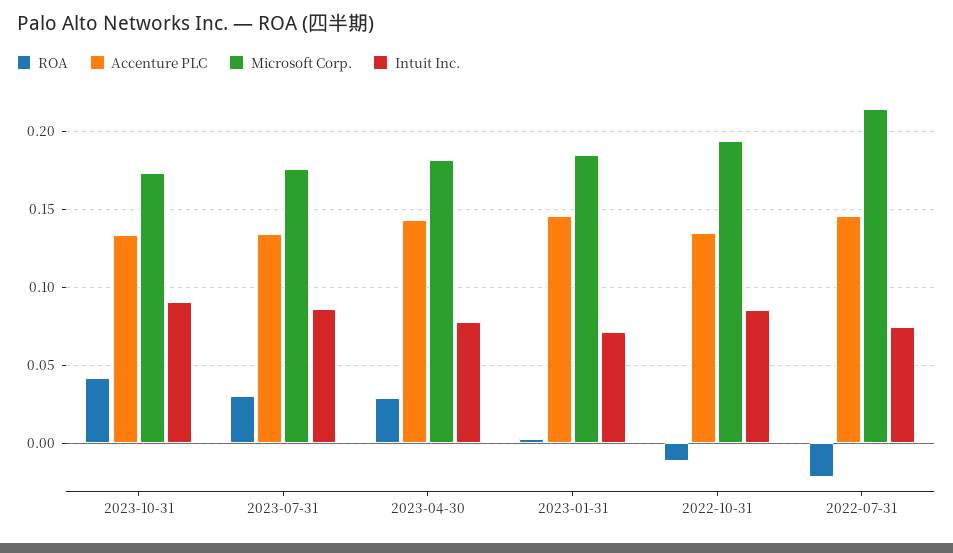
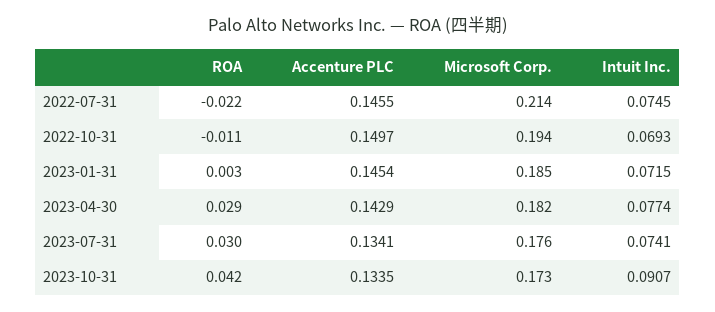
Intuit Inc., 2023-07-31: 0.085 -> 0.0741
Accenture PLC, 2022-10-31: 0.135 -> 0.1497
Intuit Inc., 2022-10-31: 0.085 -> 0.0693

